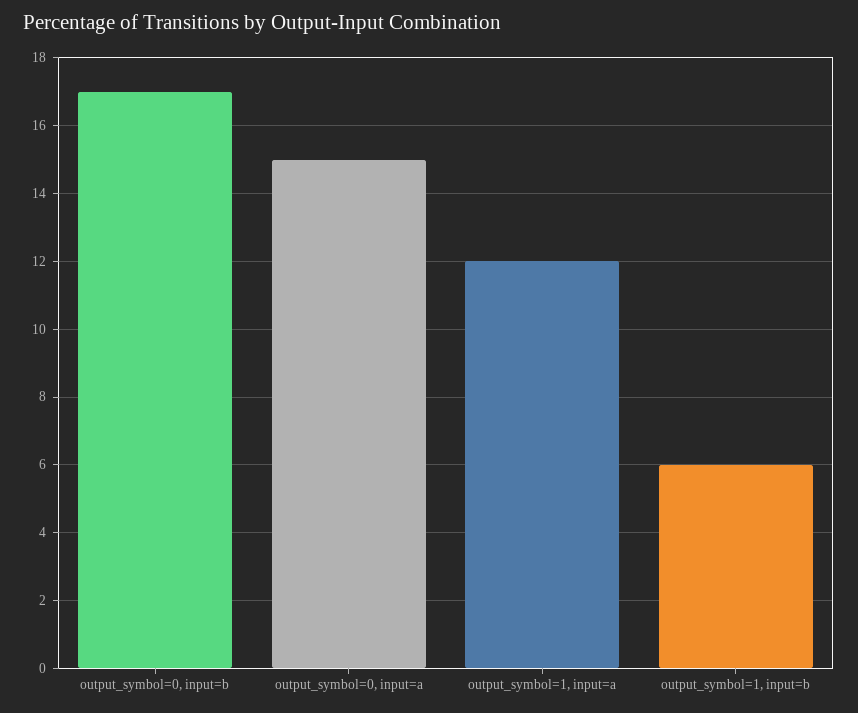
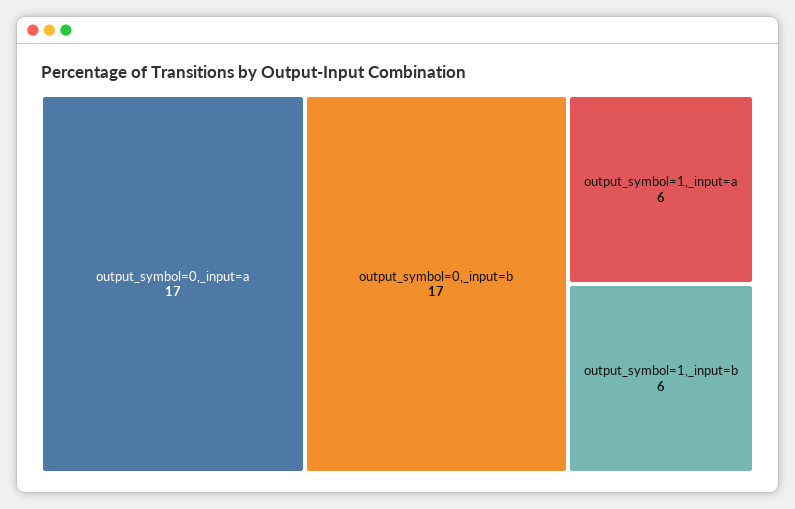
output_symbol=0, input=a: 15 -> 17
output_symbol=1, input=a: 12 -> 6

